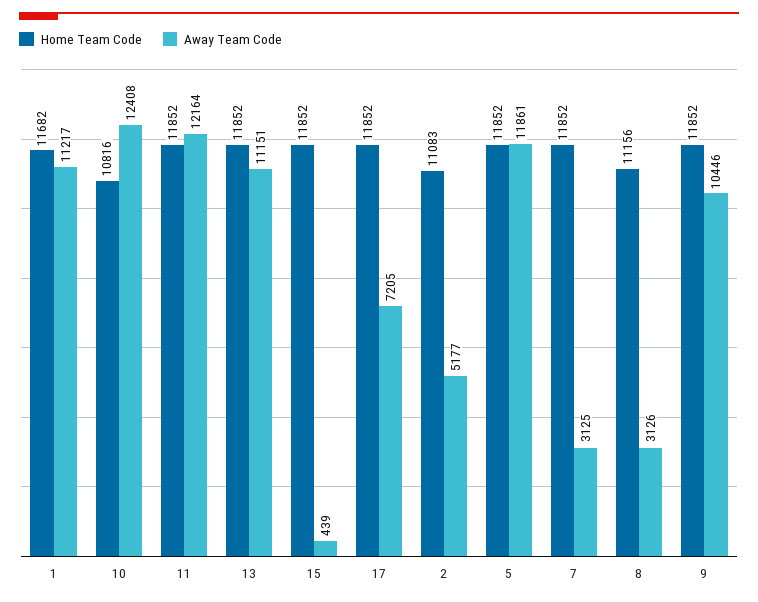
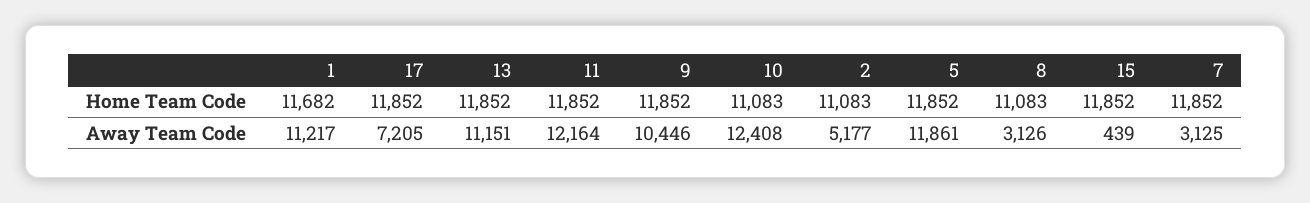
Home Team Code, 10: 10816 -> 11083
Home Team Code, 8: 11156 -> 11083

